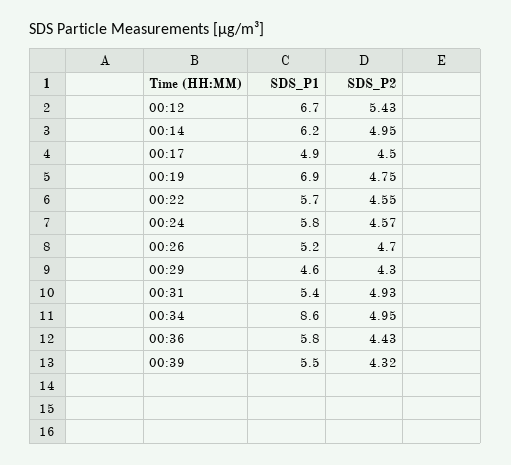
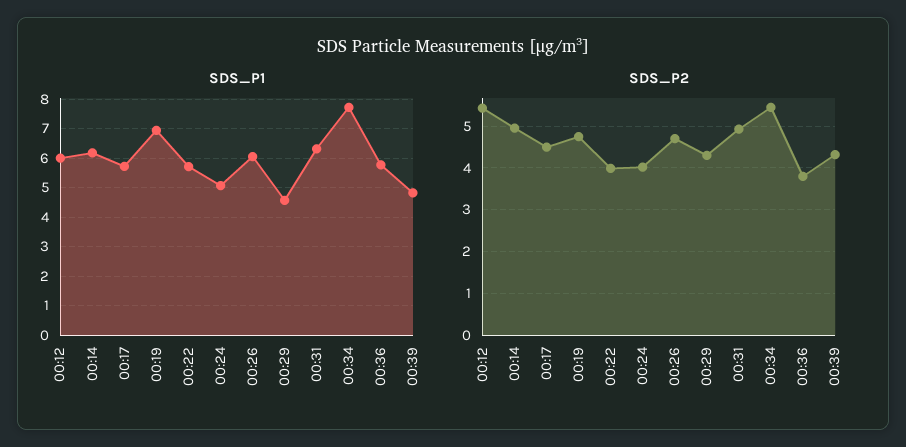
SDS_P1, 00:12: 6.7 -> 6
SDS_P1, 00:17: 4.9 -> 5.75
SDS_P2, 00:22: 4.55 -> 4
SDS_P1, 00:24: 5.8 -> 5
SDS_P2, 00:24: 4.57 -> 4
SDS_P1, 00:26: 5.2 -> 6
SDS_P1, 00:31: 5.4 -> 6.25
SDS_P1, 00:34: 8.6 -> 7.75
SDS_P2, 00:34: 4.95 -> 5.4
SDS_P2, 00:36: 4.43 -> 3.8
SDS_P1, 00:39: 5.5 -> 4.75

